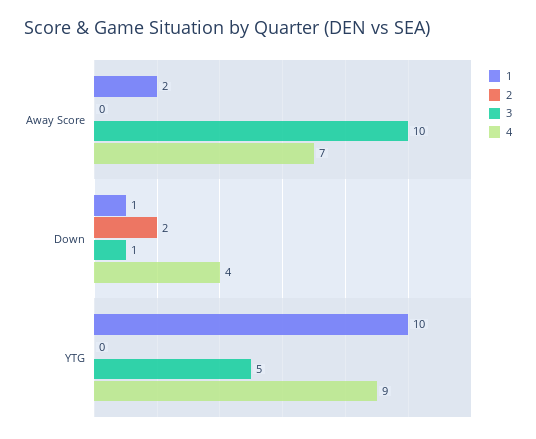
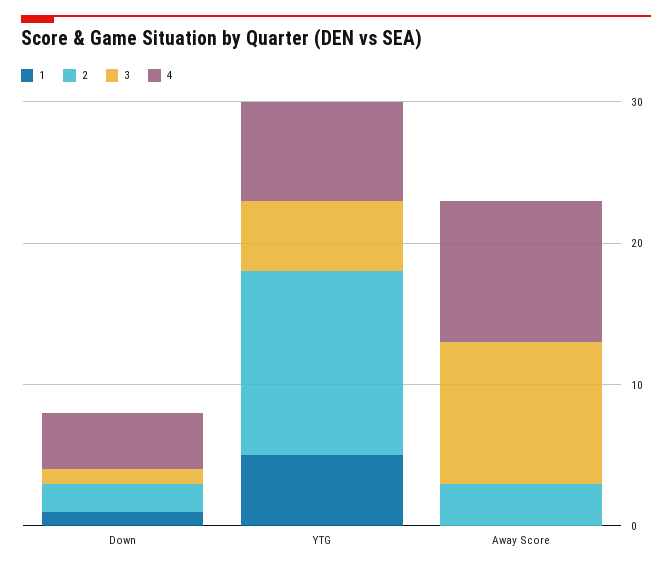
1, Away Score: 2 -> 0
2, Away Score: 0 -> 3
4, Away Score: 7 -> 10
1, YTG: 10 -> 5
2, YTG: 0 -> 13
4, YTG: 9 -> 7

